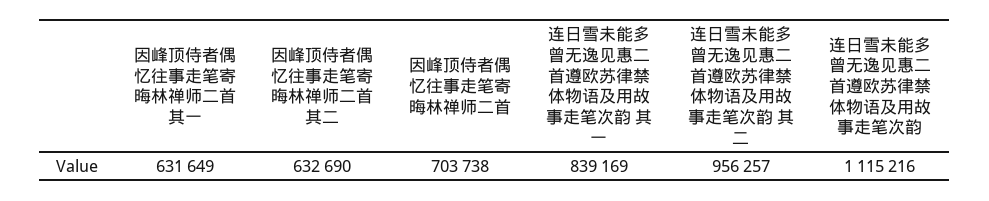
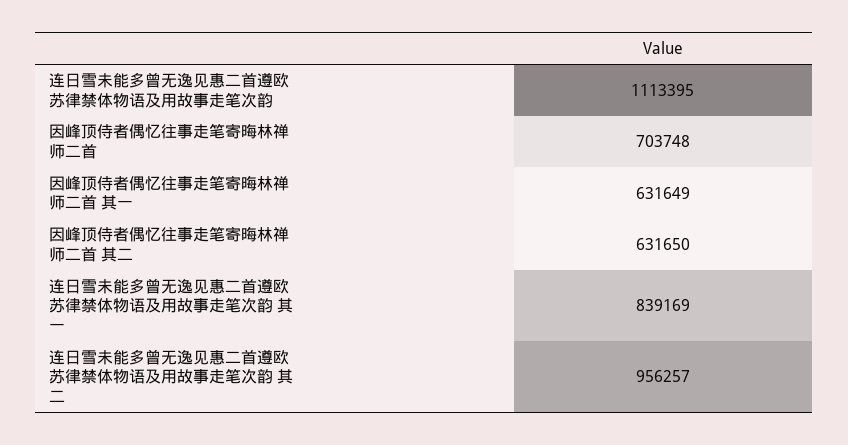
因峰顶侍者偶忆往事走笔寄晦林禅师二首 其二: 632690 -> 631650
因峰顶侍者偶忆往事走笔寄晦林禅师二首: 703738 -> 703748
连日雪未能多曾无逸见惠二首遵欧苏律禁体物语及用故事走笔次韵: 1115216 -> 1113395

